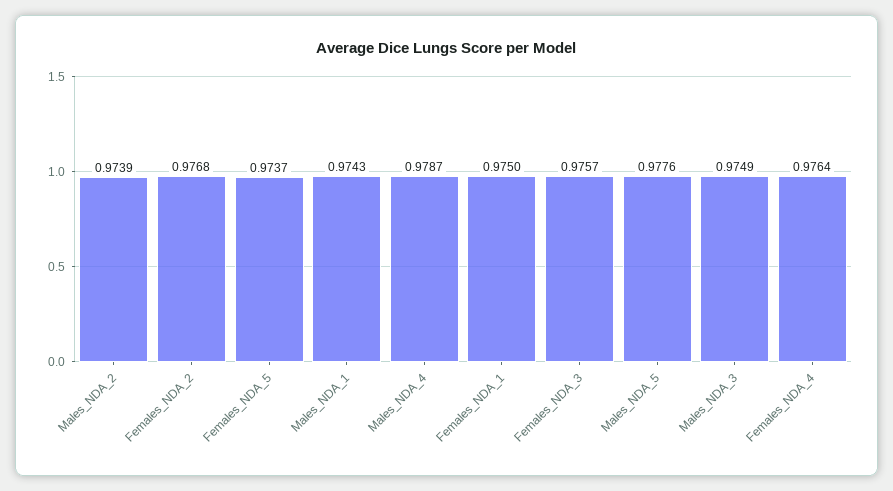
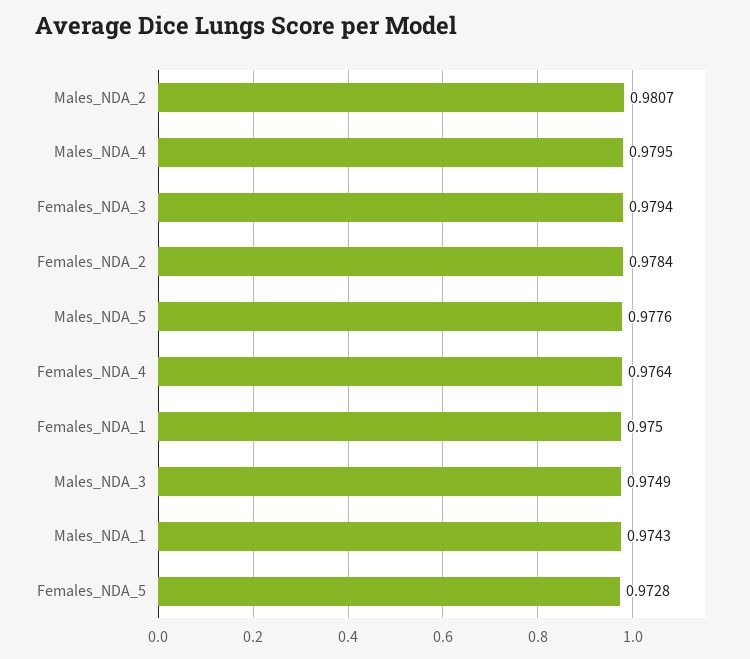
Males_NDA_2: 0.9739 -> 0.9807
Females_NDA_2: 0.9768 -> 0.9784
Females_NDA_5: 0.9737 -> 0.9728
Males_NDA_4: 0.9787 -> 0.9795
Females_NDA_3: 0.9757 -> 0.9794

